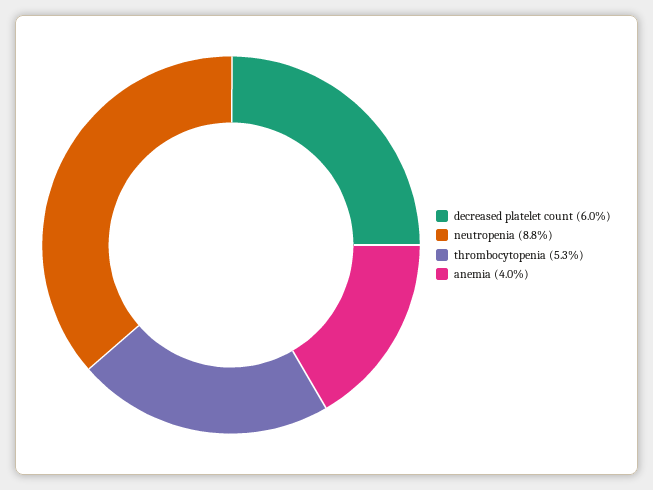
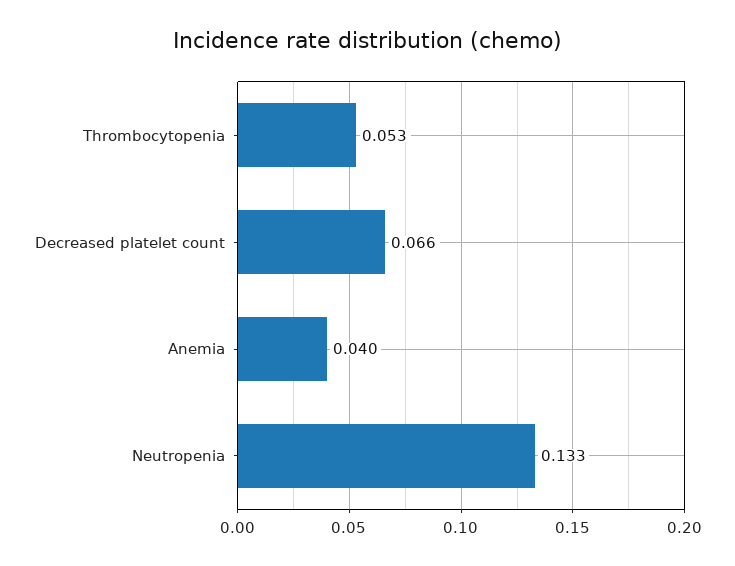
decreased platelet count: 0.06 -> 0.066
neutropenia: 0.088 -> 0.133

